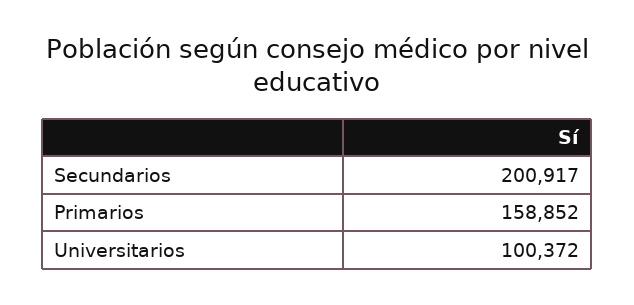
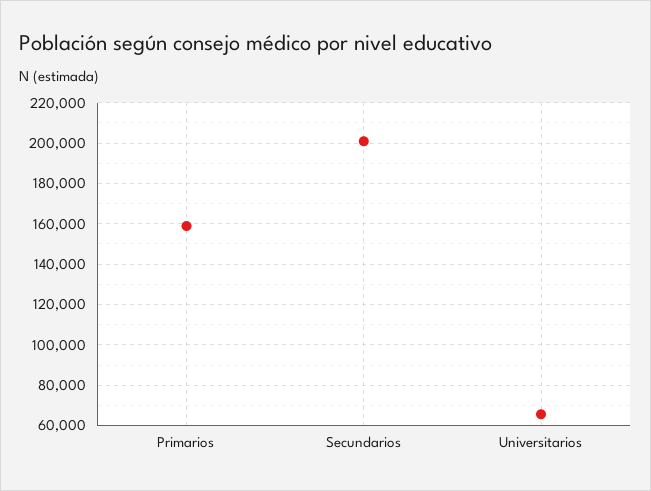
Universitarios: 100372 -> 65000

